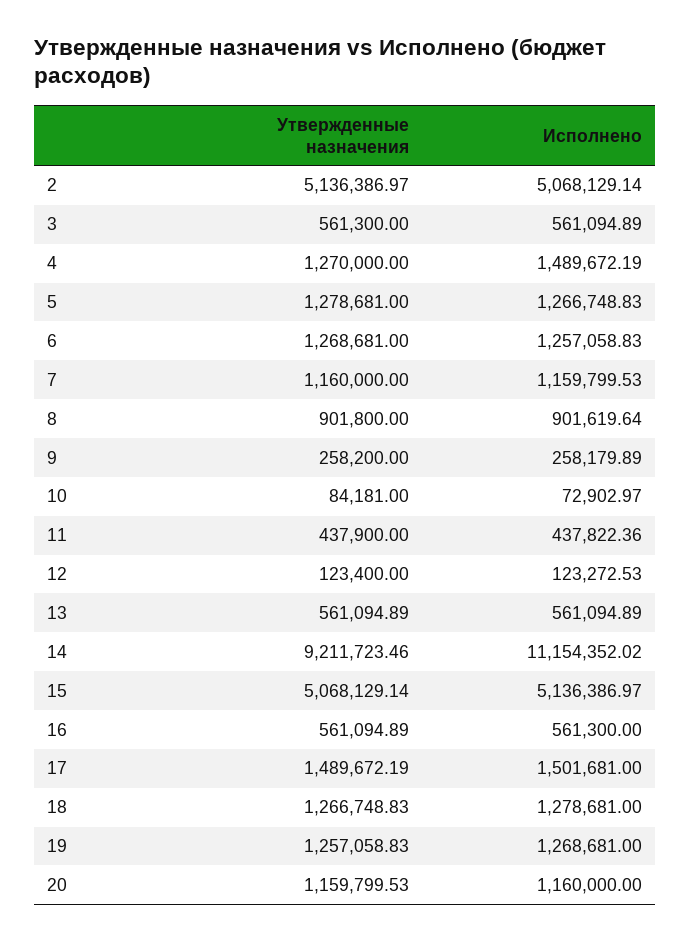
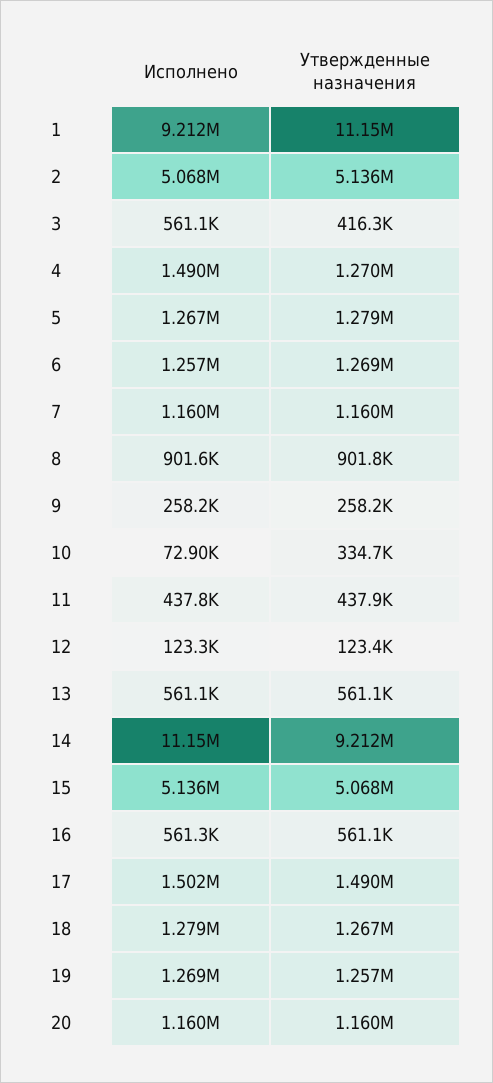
Утвержденные назначения, 3: 561300 -> 416300
Утвержденные назначения, 10: 84181 -> 334700
Исполнено, 1: none -> 9212000
Утвержденные назначения, 1: none -> 11150000

